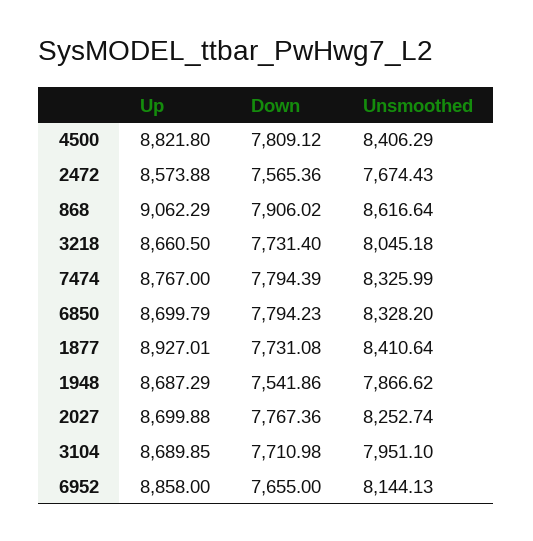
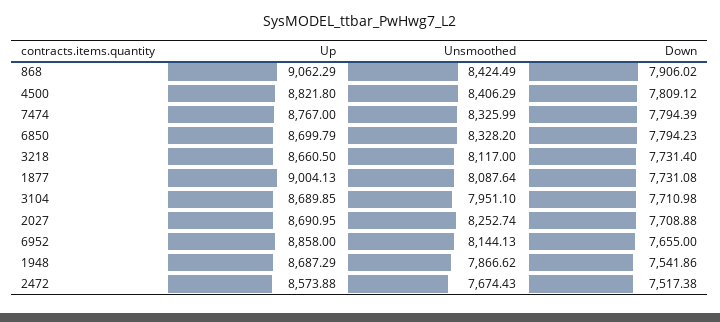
Down, 2472: 7565.36 -> 7517.38
Unsmoothed, 868: 8616.64 -> 8424.49
Unsmoothed, 3218: 8045.18 -> 8117
Up, 1877: 8927.01 -> 9004.13
Unsmoothed, 1877: 8410.64 -> 8087.64
Up, 2027: 8699.88 -> 8690.95
Down, 2027: 7767.36 -> 7708.88

